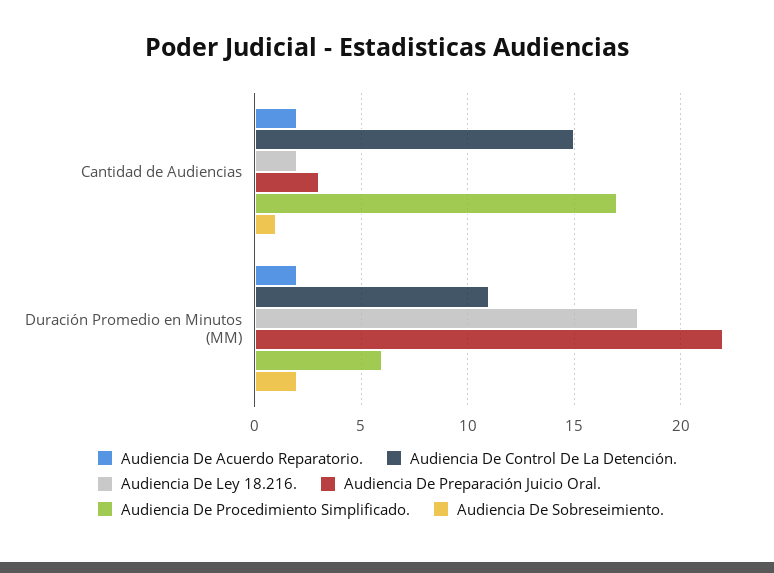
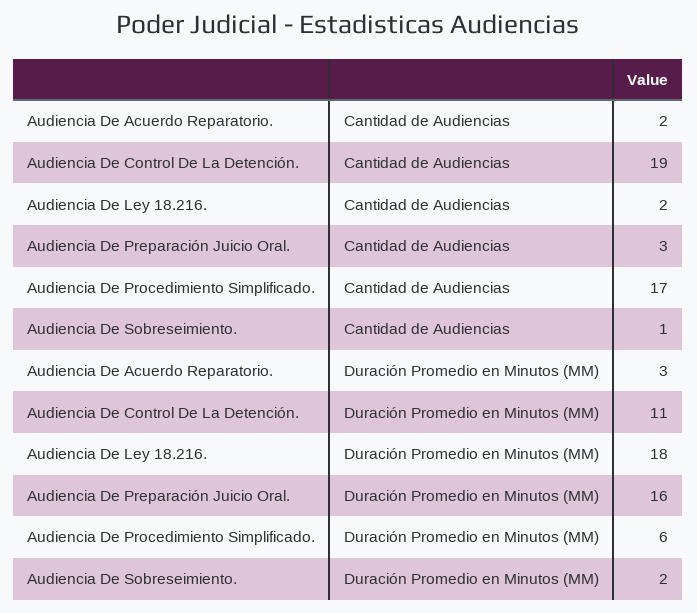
Audiencia De Control De La Detención., Cantidad de Audiencias: 15 -> 19
Audiencia De Acuerdo Reparatorio., Duración Promedio en Minutos (MM): 2 -> 3
Audiencia De Preparación Juicio Oral., Duración Promedio en Minutos (MM): 22 -> 16

